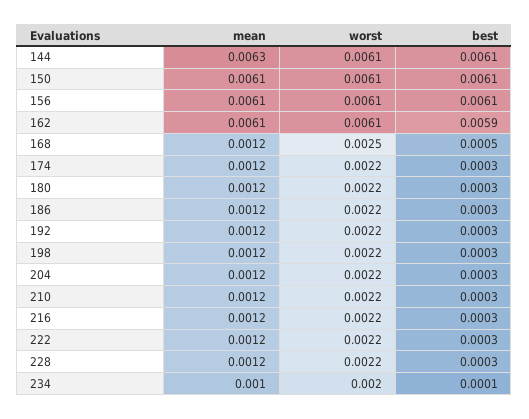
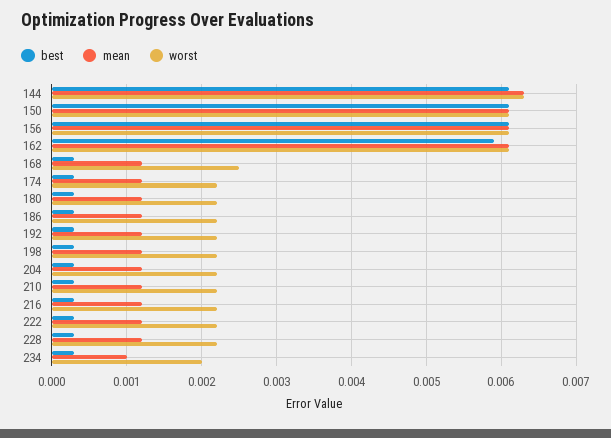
worst, 144: 0.0061 -> 0.0063
best, 168: 0.0005 -> 0.0003
best, 234: 0.0001 -> 0.0003

